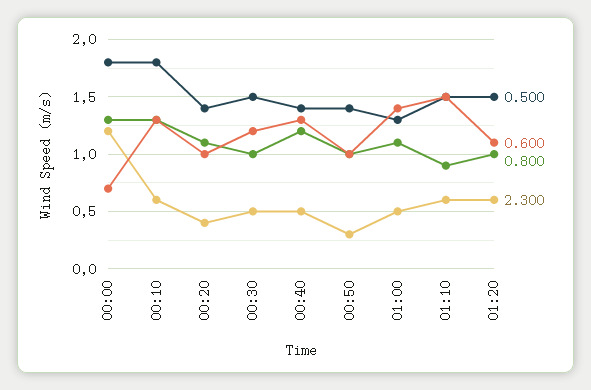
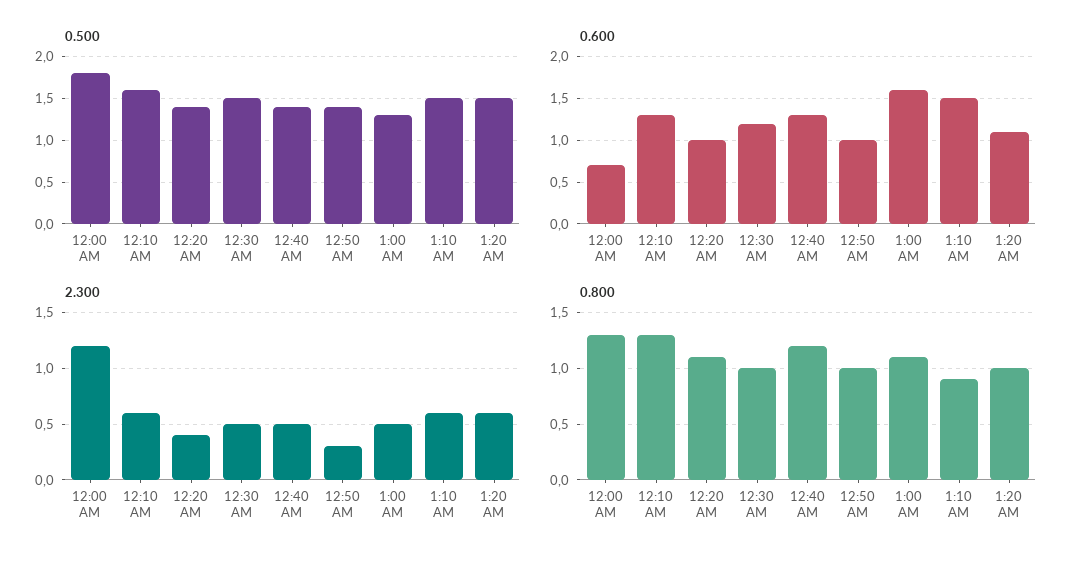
0.500, 00:10: 1.8 -> 1.6
0.600, 01:00: 1.4 -> 1.6

